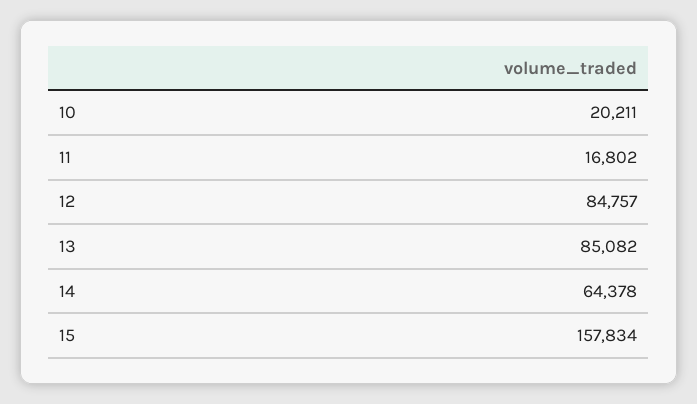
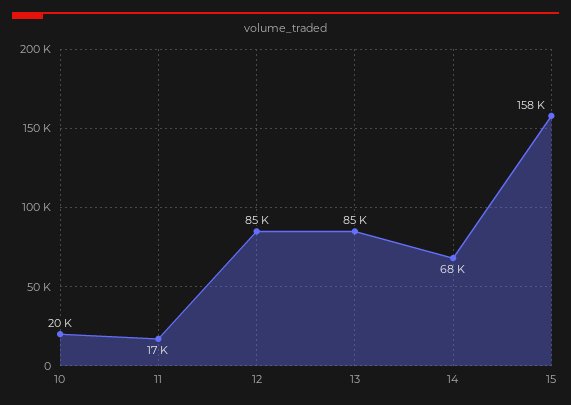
14: 64378 -> 68000

